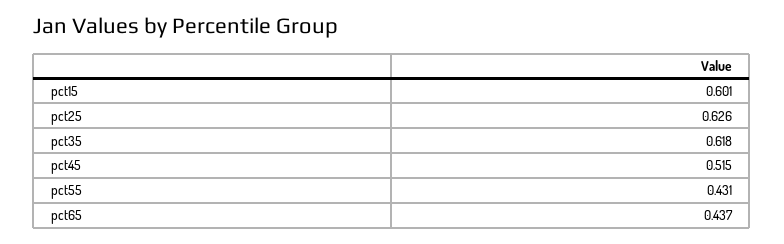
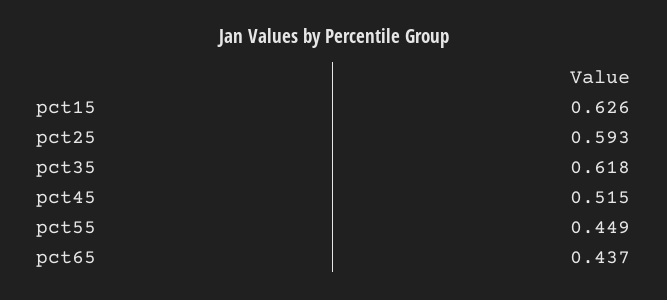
pct15: 0.601 -> 0.626
pct25: 0.626 -> 0.593
pct55: 0.431 -> 0.449

